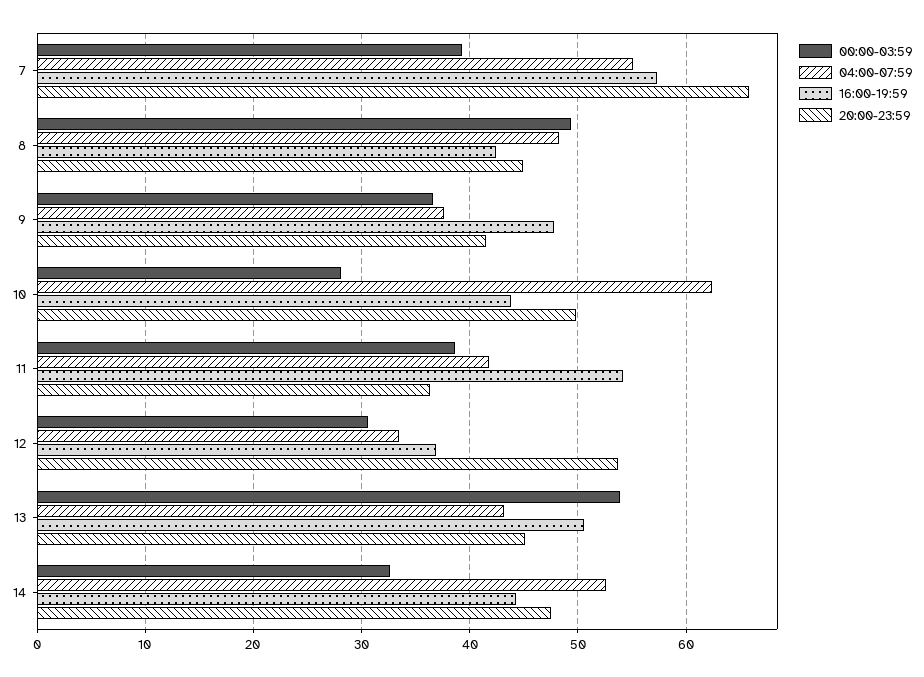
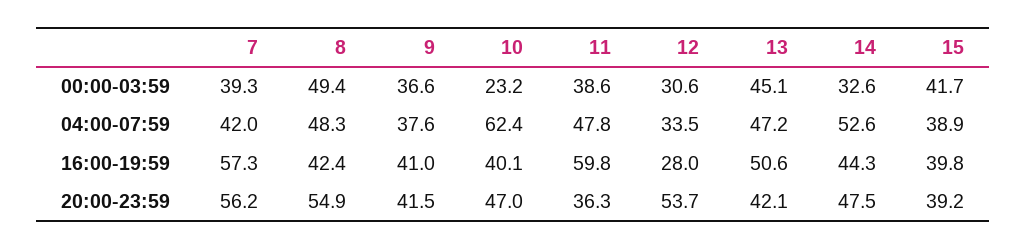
04:00-07:59, 7: 55 -> 42
20:00-23:59, 7: 66 -> 56.2
20:00-23:59, 8: 45 -> 54.9
16:00-19:59, 9: 48 -> 41
00:00-03:59, 10: 28 -> 23.2
16:00-19:59, 10: 44 -> 40.1
20:00-23:59, 10: 50 -> 47
04:00-07:59, 11: 42 -> 47.8
16:00-19:59, 11: 54 -> 59.8
16:00-19:59, 12: 37 -> 28
00:00-03:59, 13: 54 -> 45.1
04:00-07:59, 13: 43 -> 47.2
20:00-23:59, 13: 45 -> 42.1
00:00-03:59, 15: none -> 41.7
04:00-07:59, 15: none -> 38.9
16:00-19:59, 15: none -> 39.8
20:00-23:59, 15: none -> 39.2

